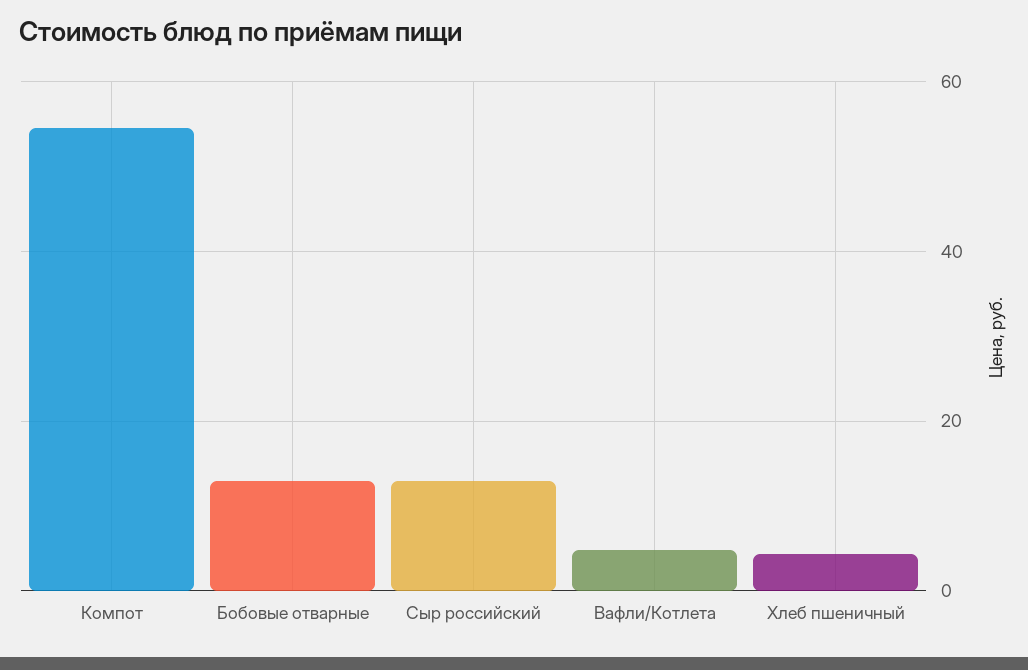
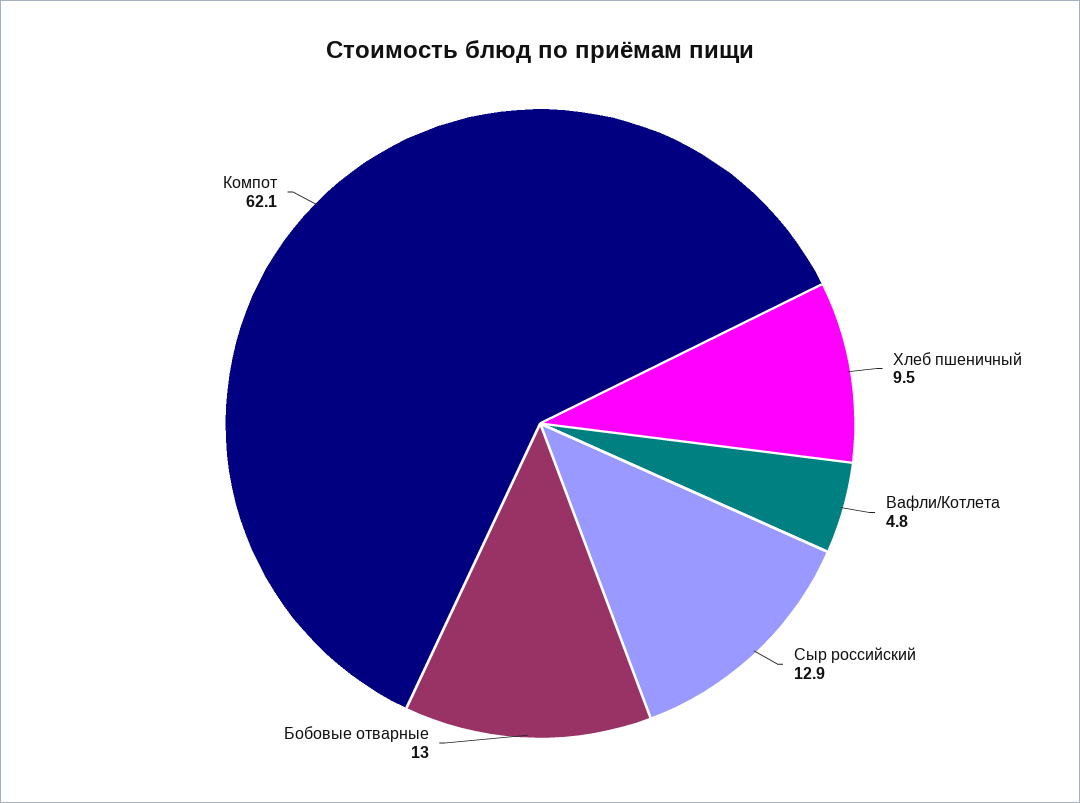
Компот: 54 -> 62.1
Хлеб пшеничный: 4 -> 9.5

